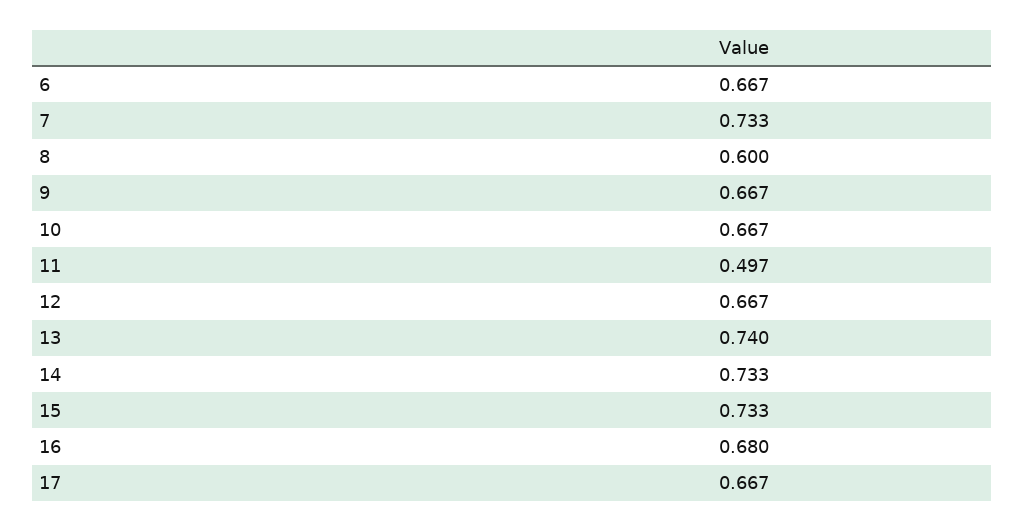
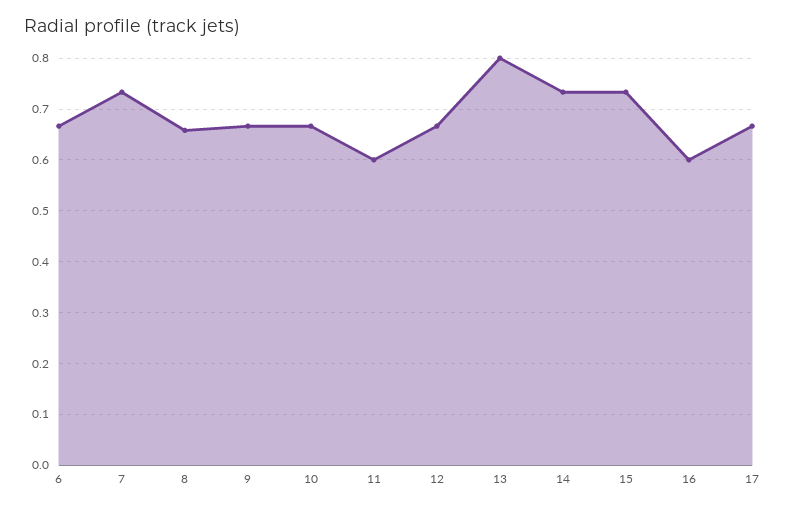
8: 0.6 -> 0.66
11: 0.497 -> 0.6
13: 0.74 -> 0.8
16: 0.68 -> 0.6

